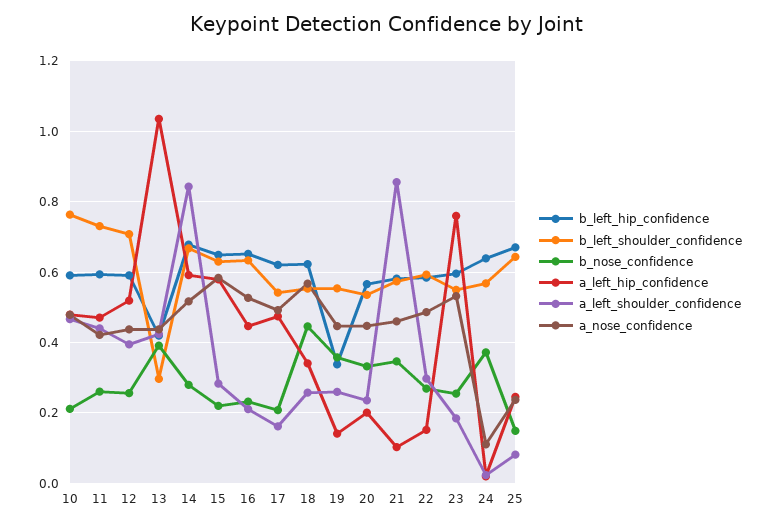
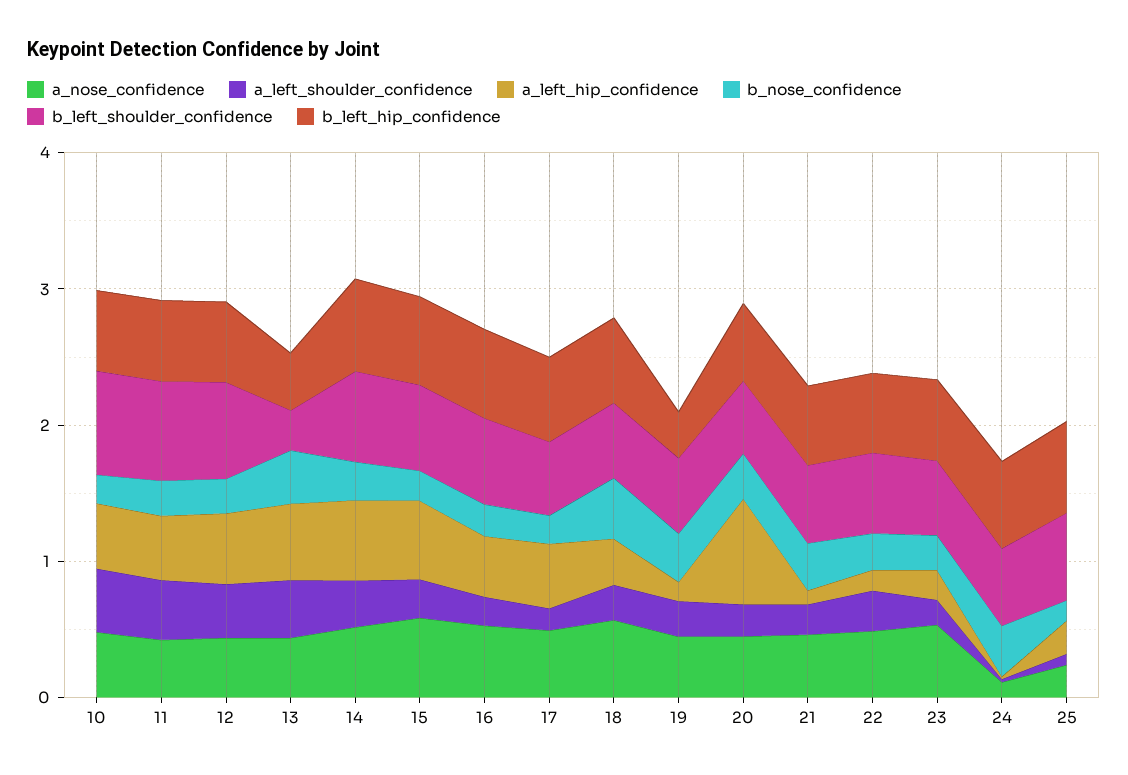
a_left_hip_confidence, 13: 1.04 -> 0.6
a_left_shoulder_confidence, 14: 0.84 -> 0.4
a_left_hip_confidence, 20: 0.2 -> 0.8
a_left_shoulder_confidence, 21: 0.86 -> 0.2
a_left_hip_confidence, 23: 0.76 -> 0.2

